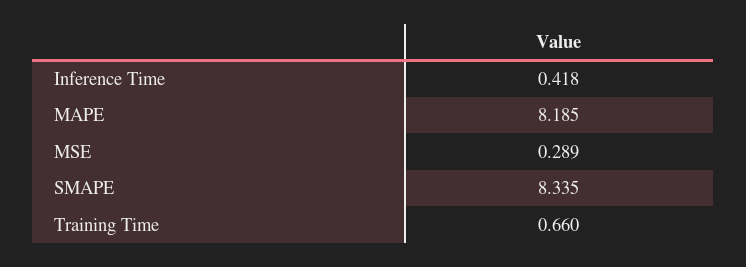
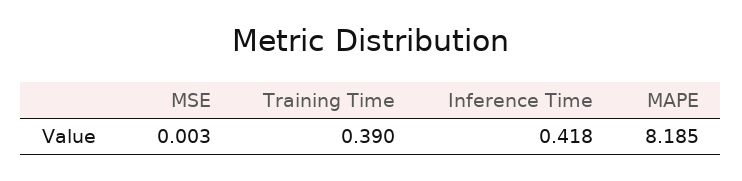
MSE: 0.289 -> 0.003
SMAPE: 8.335 -> none
Training Time: 0.66 -> 0.39

